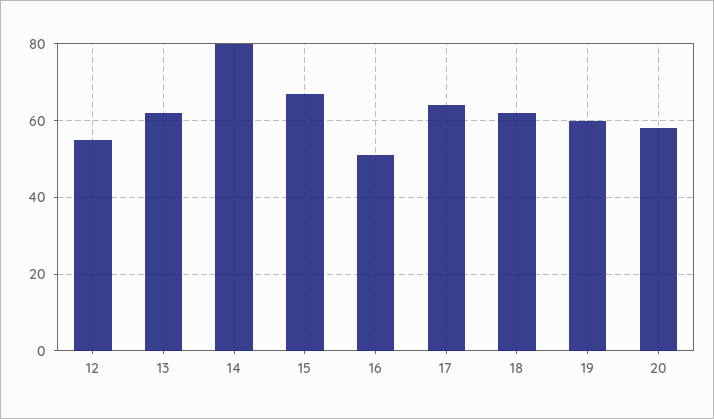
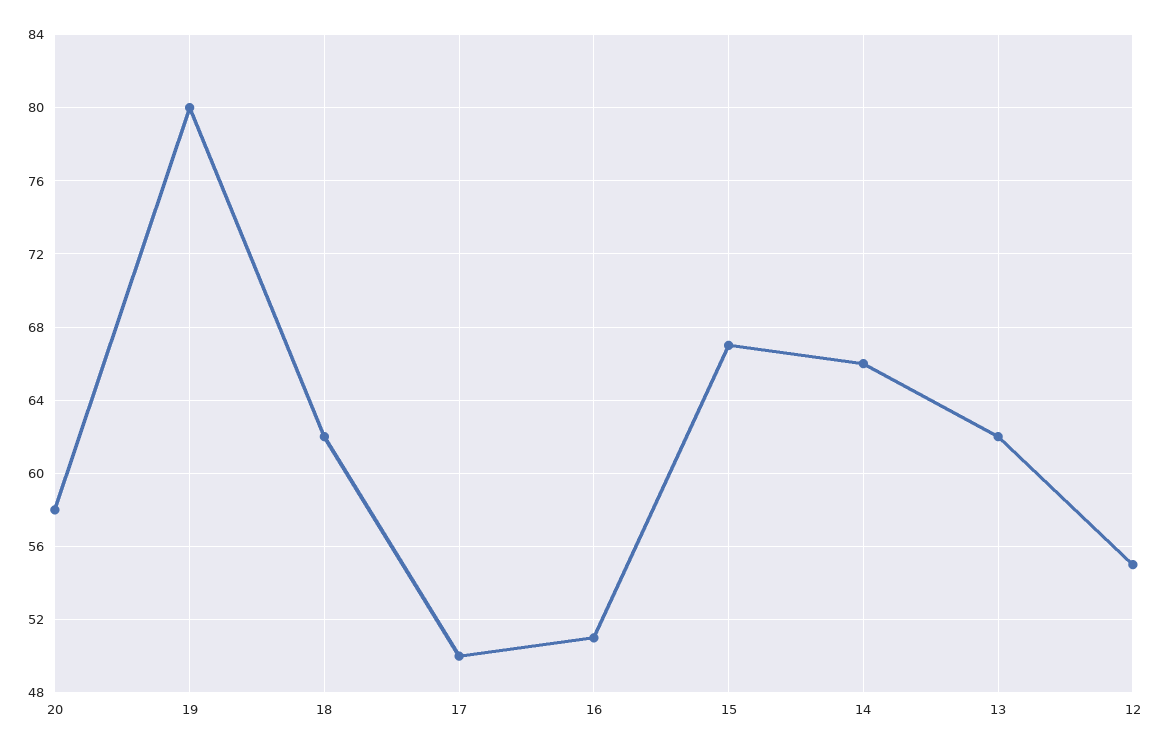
14: 80 -> 66
17: 65 -> 50
19: 60 -> 80

